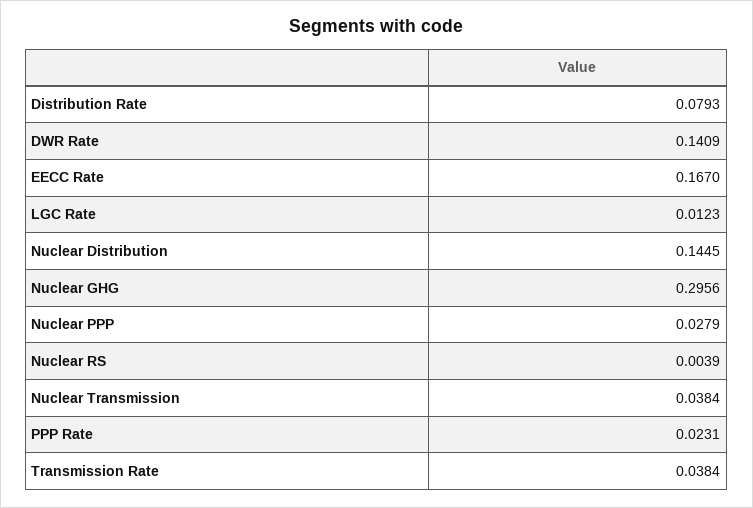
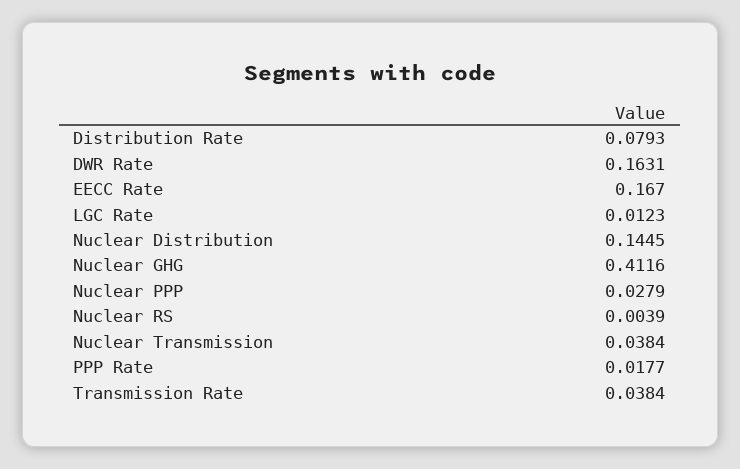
DWR Rate: 0.1409 -> 0.1631
Nuclear GHG: 0.2956 -> 0.4116
PPP Rate: 0.0231 -> 0.0177

